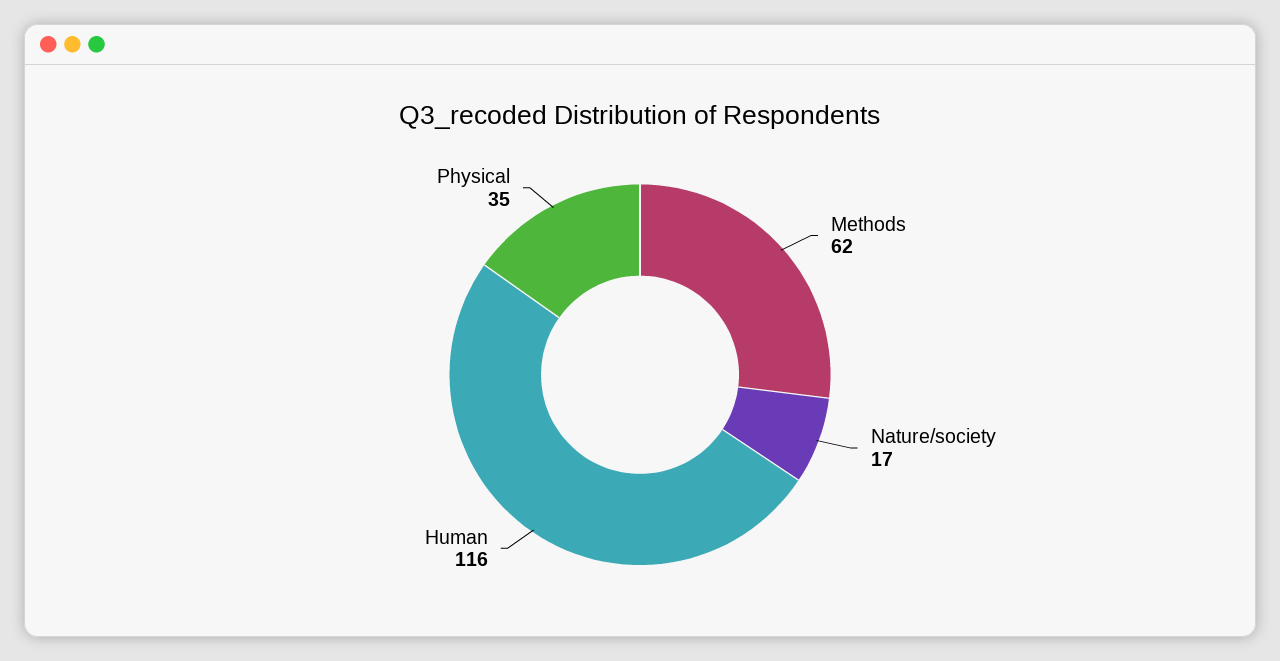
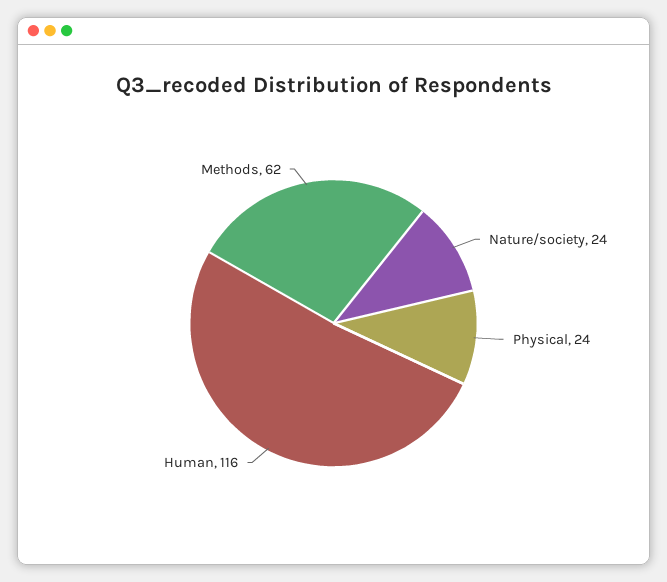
Nature/society: 17 -> 24
Physical: 35 -> 24

